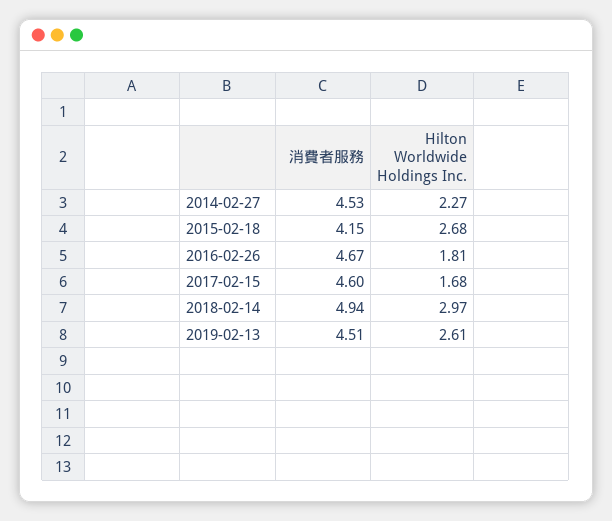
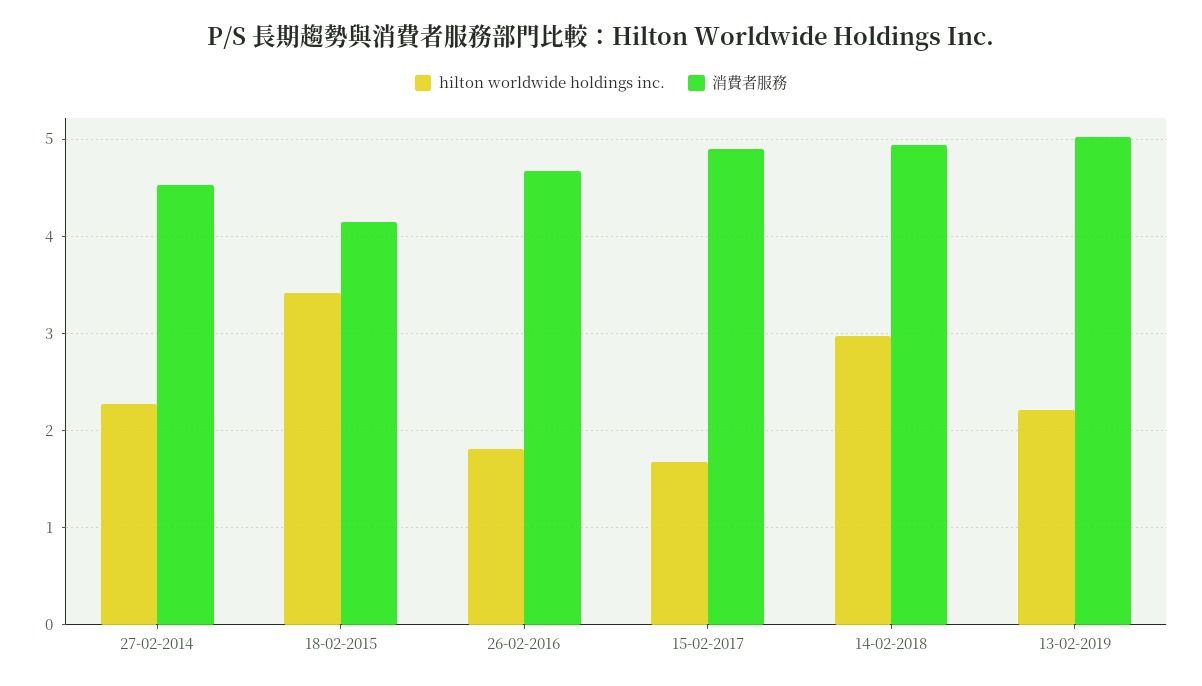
Hilton Worldwide Holdings Inc., 2015-02-18: 2.68 -> 3.4
消費者服務, 2017-02-15: 4.6 -> 4.9
消費者服務, 2019-02-13: 4.51 -> 5
Hilton Worldwide Holdings Inc., 2019-02-13: 2.61 -> 2.2

